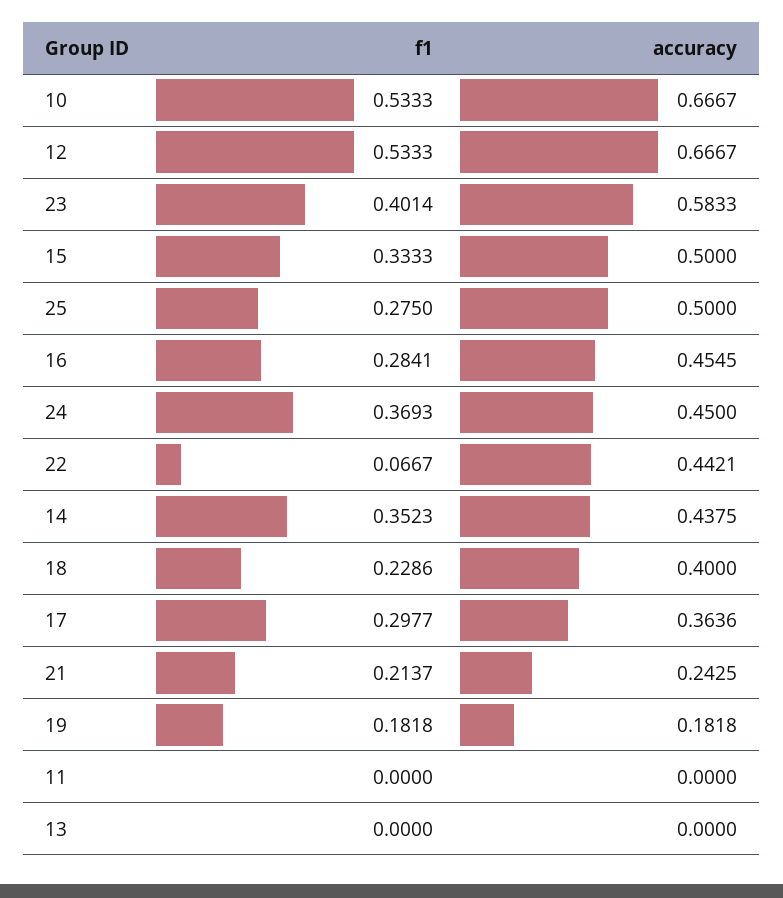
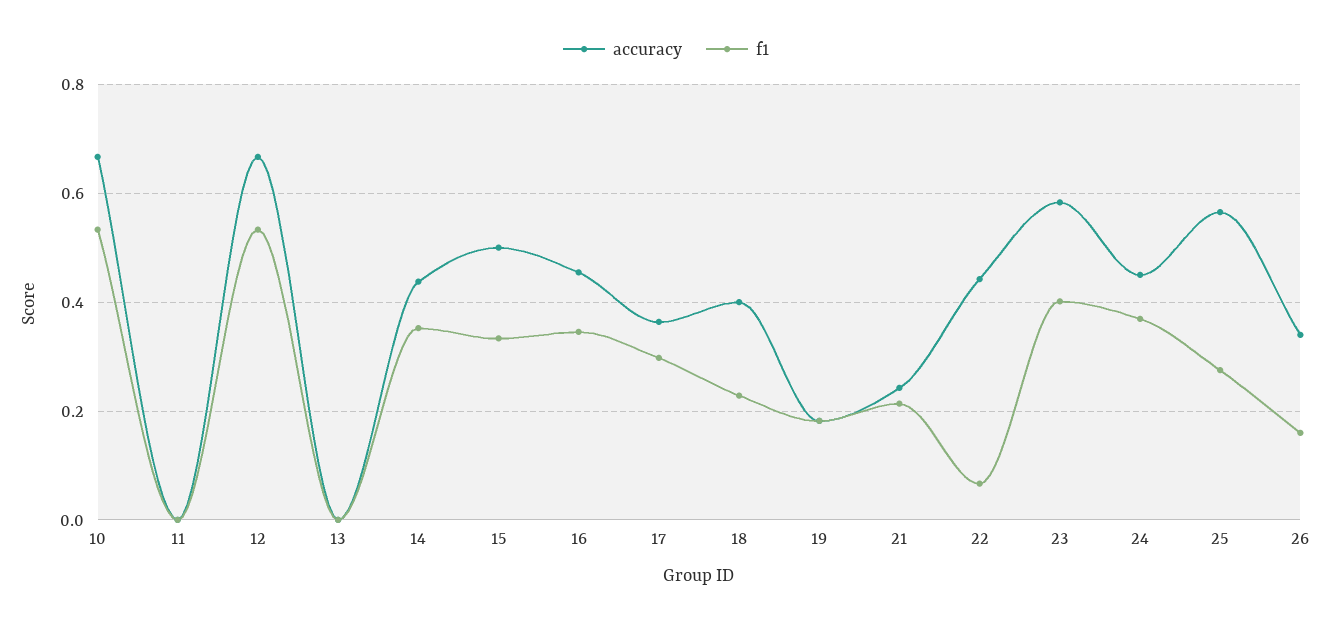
accuracy, 25: 0.5 -> 0.56
f1, 16: 0.2841 -> 0.34
accuracy, 26: none -> 0.34
f1, 26: none -> 0.16

